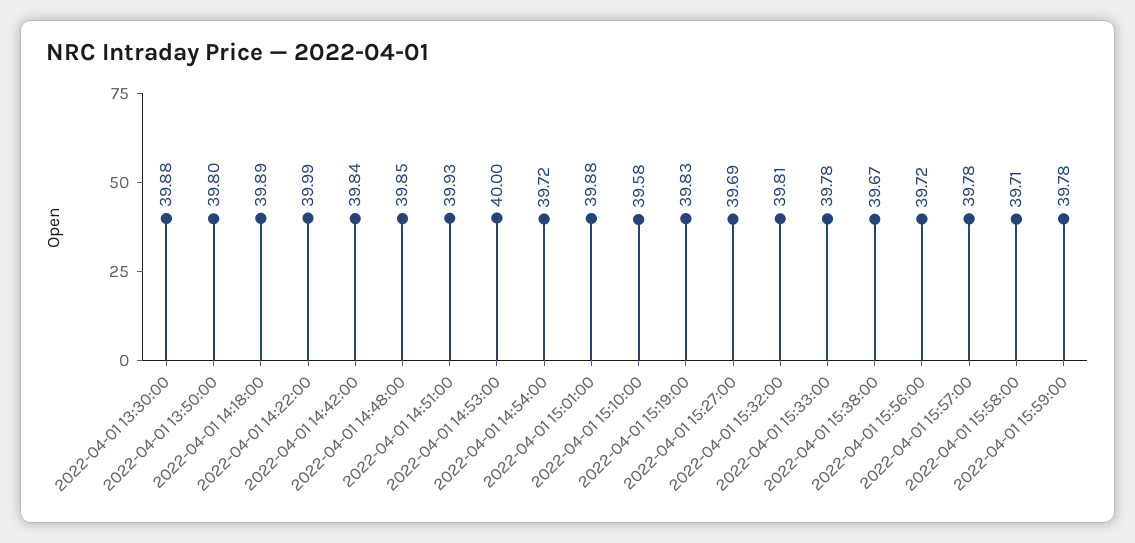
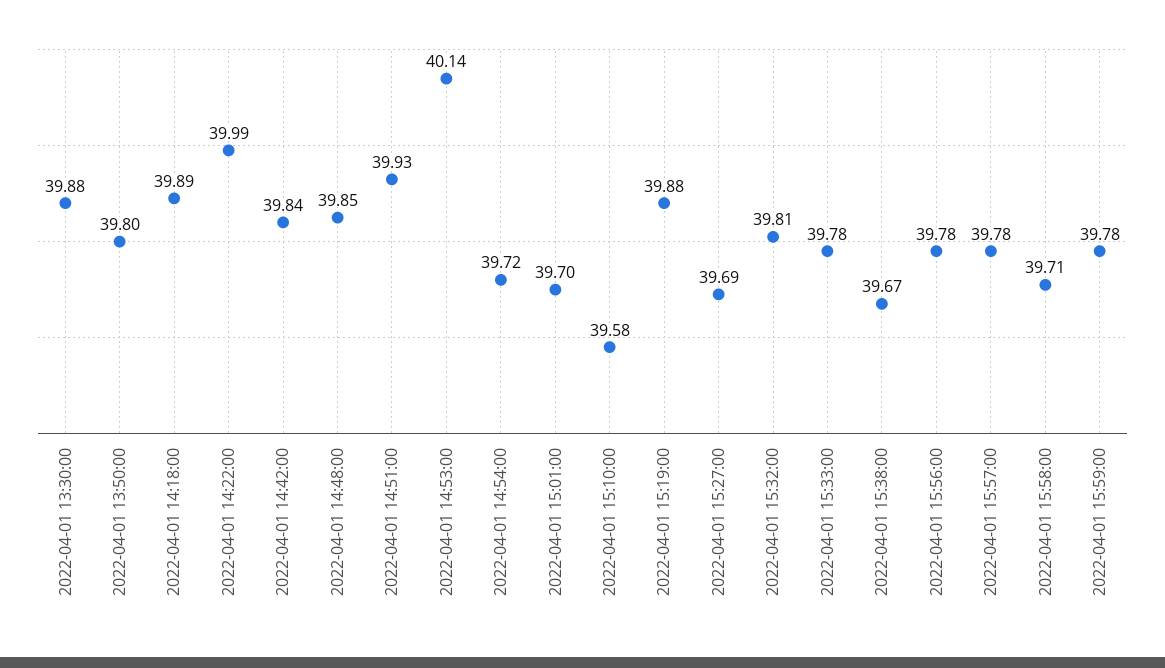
2022-04-01 14:53:00: 40 -> 40.14
2022-04-01 15:01:00: 39.88 -> 39.7
2022-04-01 15:19:00: 39.83 -> 39.88
2022-04-01 15:56:00: 39.72 -> 39.78

